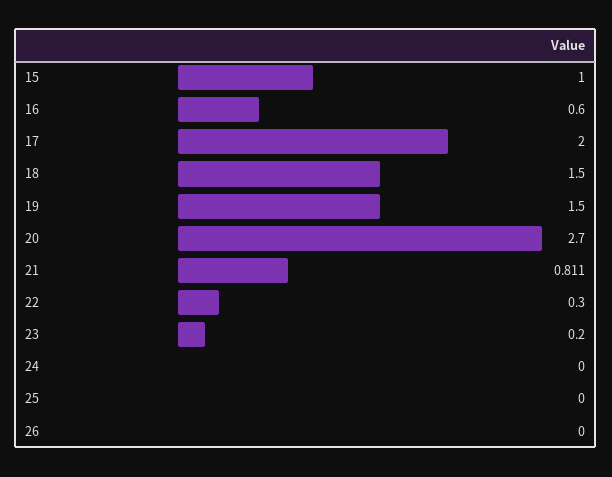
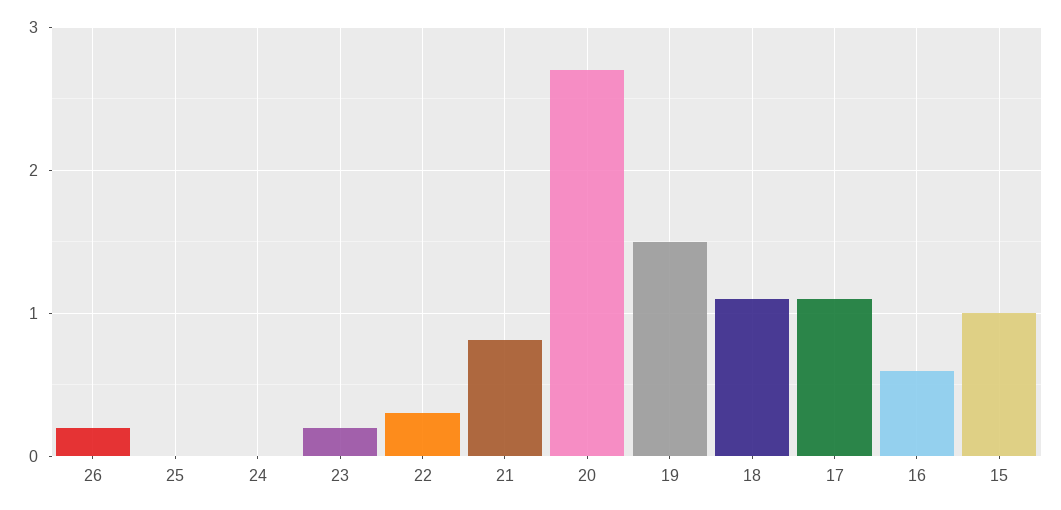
17: 2 -> 1.1
18: 1.5 -> 1.1
26: 0 -> 0.2

